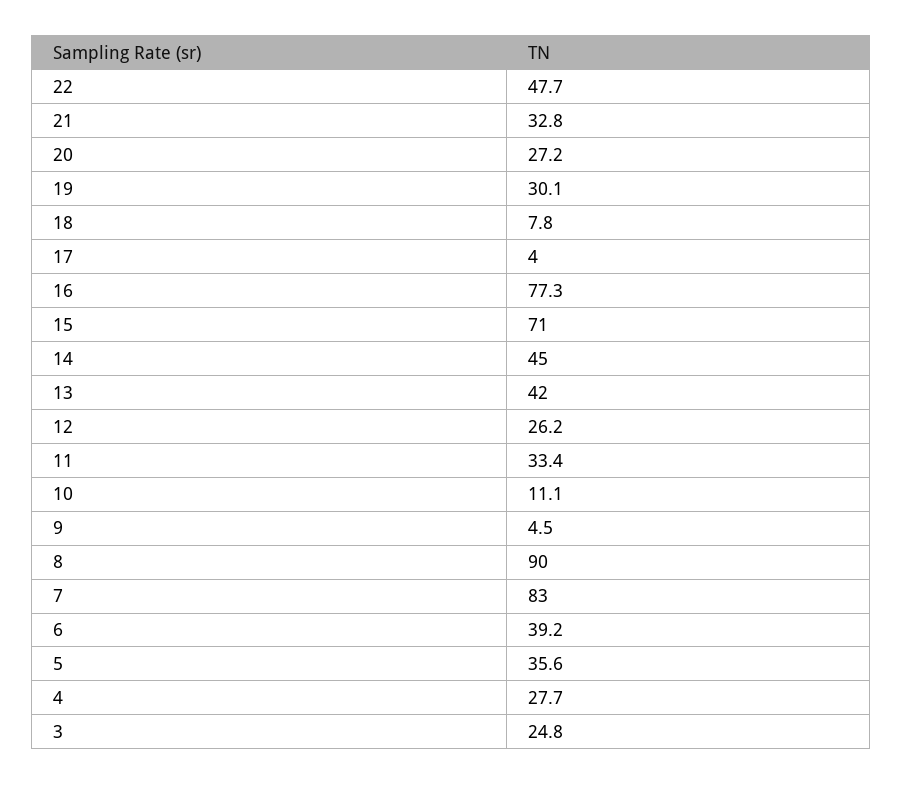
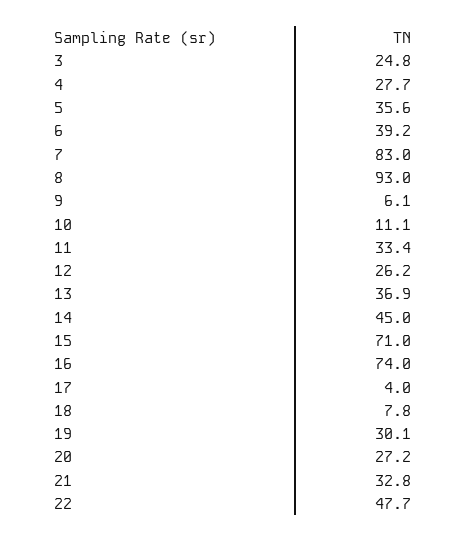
16: 77.3 -> 74
13: 42 -> 36.9
9: 4.5 -> 6.1
8: 90 -> 93

